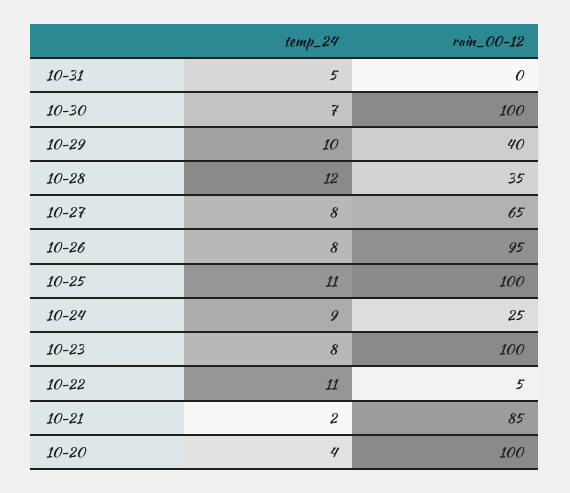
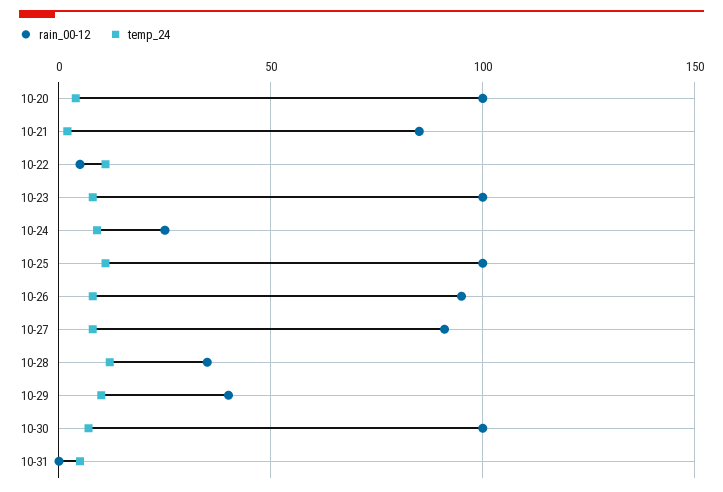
rain_00-12, 10-27: 65 -> 90

